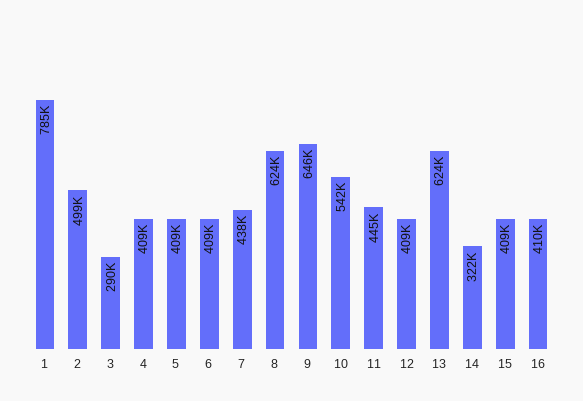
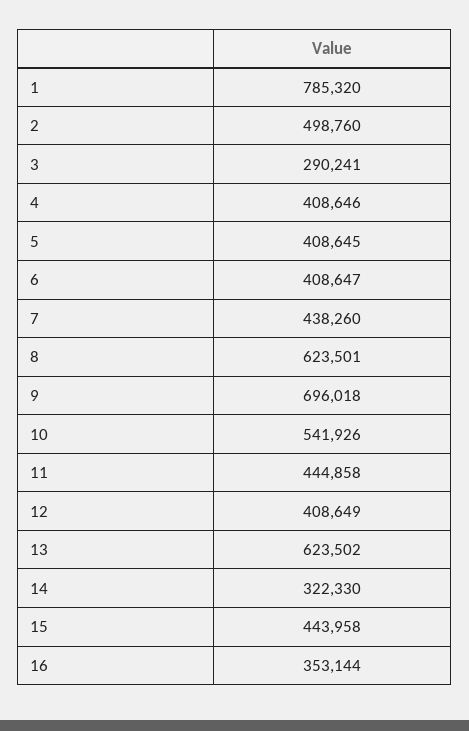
9: 646000 -> 696018
15: 409000 -> 443958
16: 410000 -> 353144

